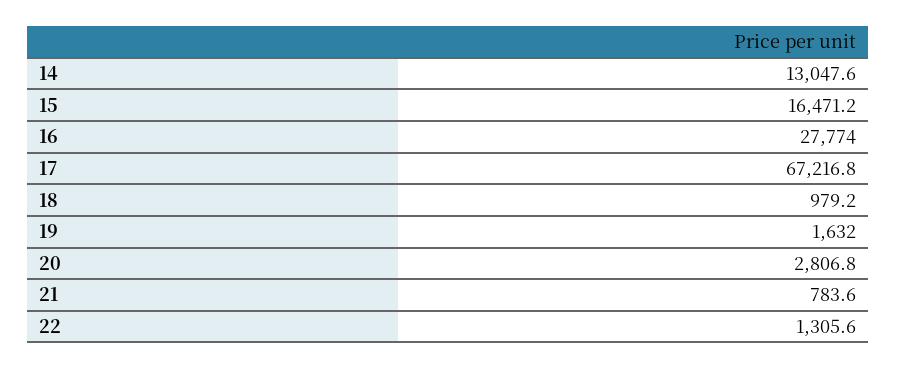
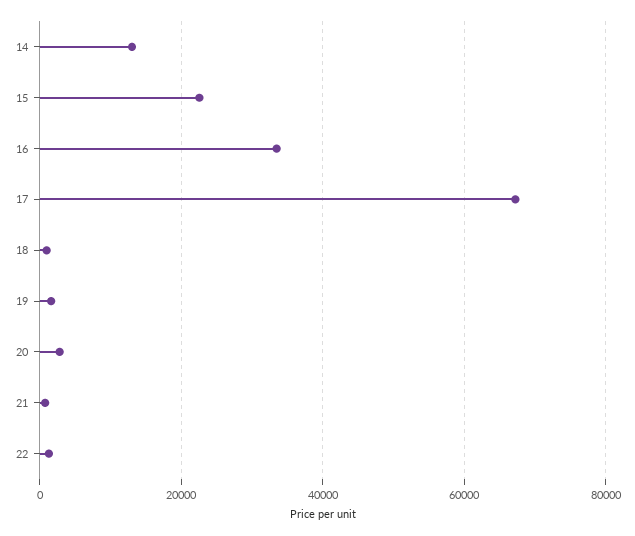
15: 16471.2 -> 22000
16: 27774 -> 34000

